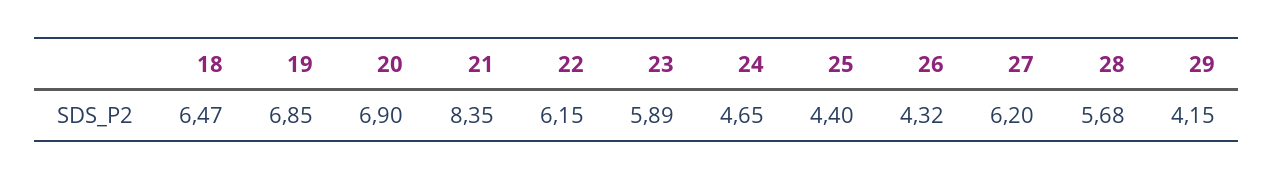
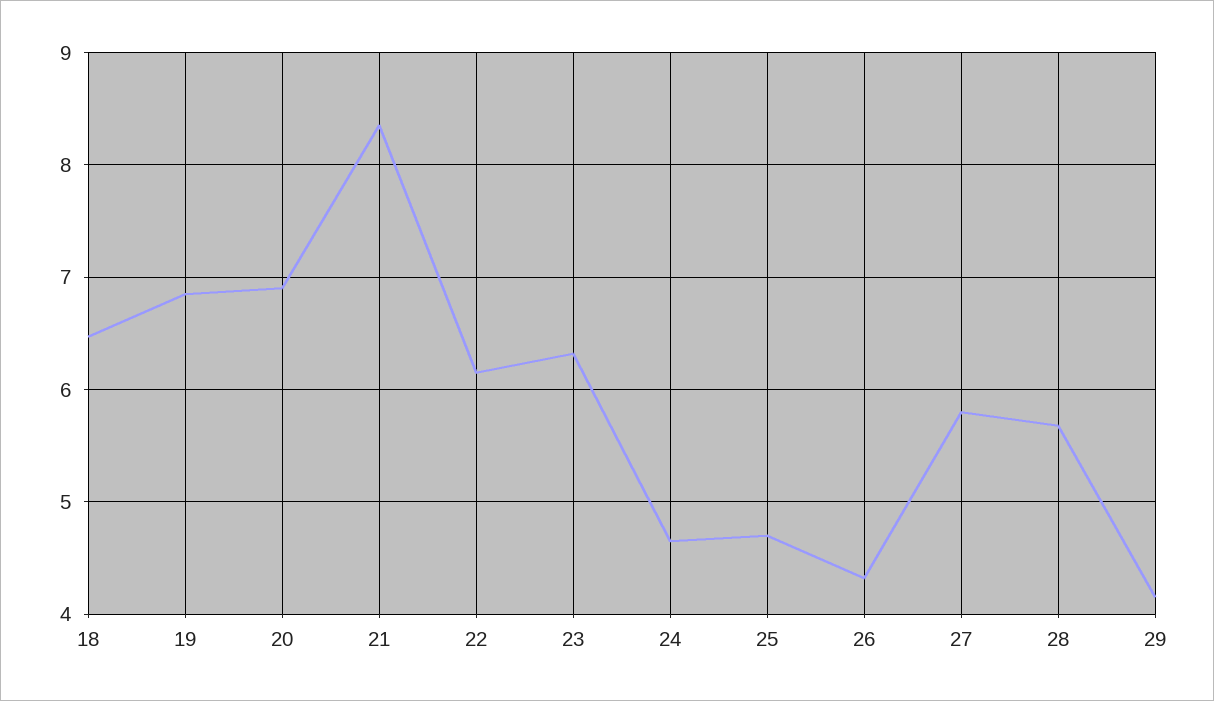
23: 5.89 -> 6.3
25: 4.4 -> 4.7
27: 6.2 -> 5.8

